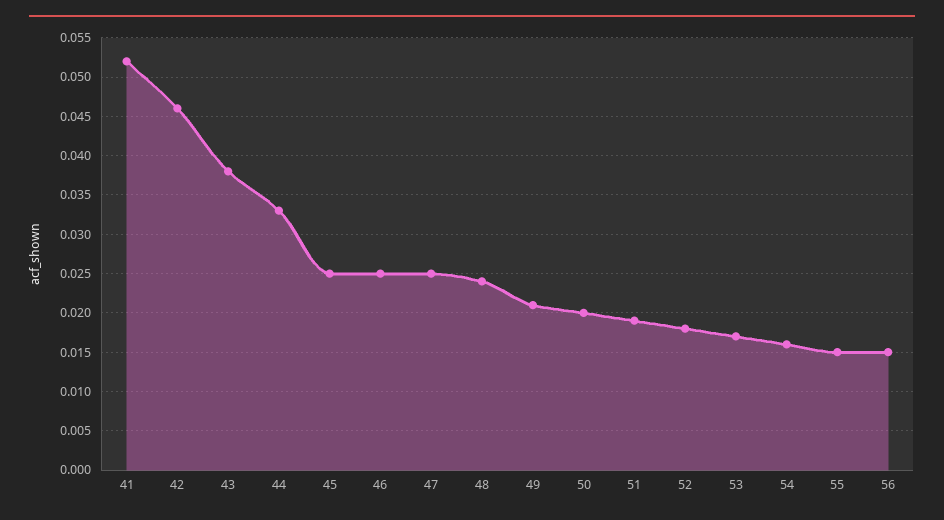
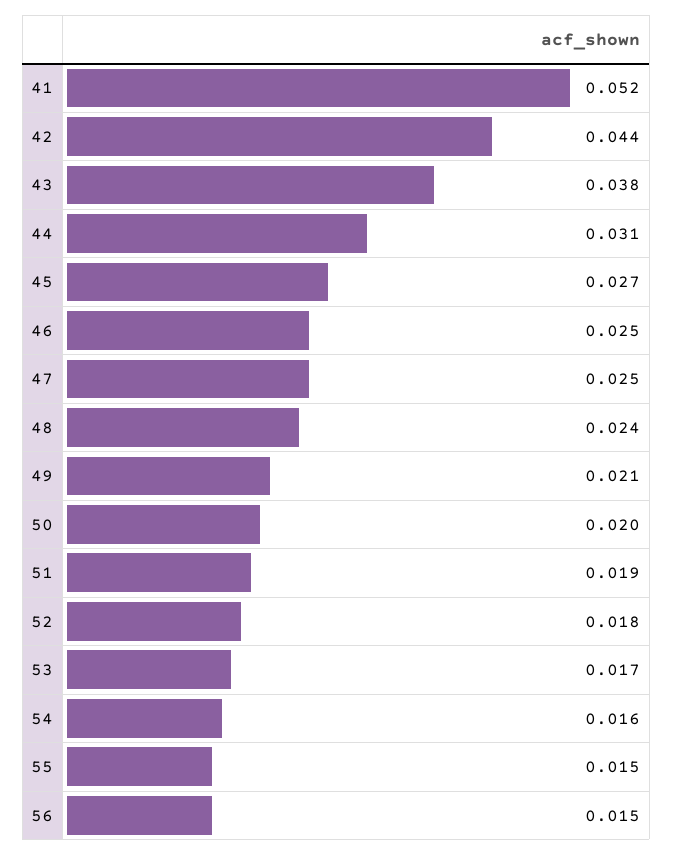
42: 0.046 -> 0.044
44: 0.033 -> 0.031
45: 0.025 -> 0.027

